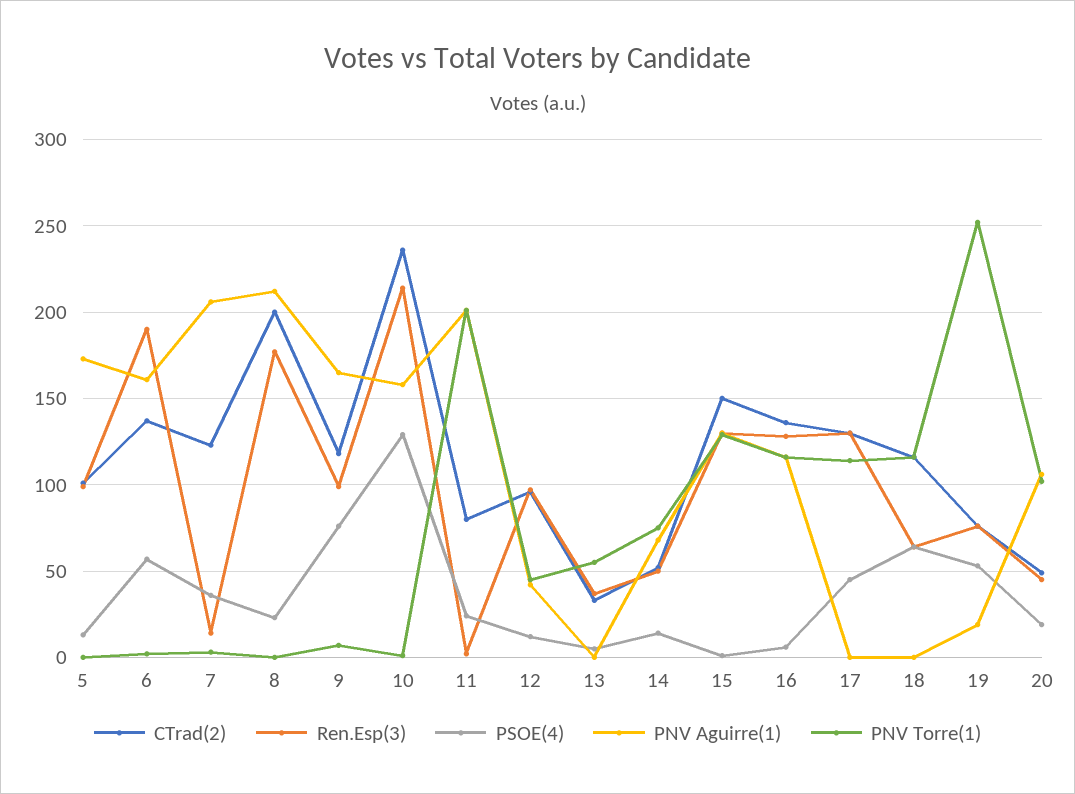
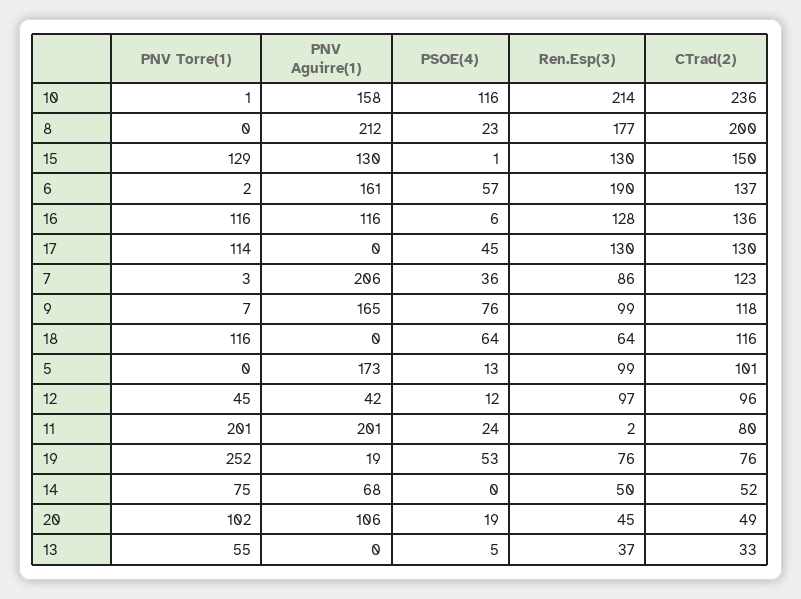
Ren.Esp(3), 7: 15 -> 86
PSOE(4), 10: 130 -> 116
PSOE(4), 14: 15 -> 0

